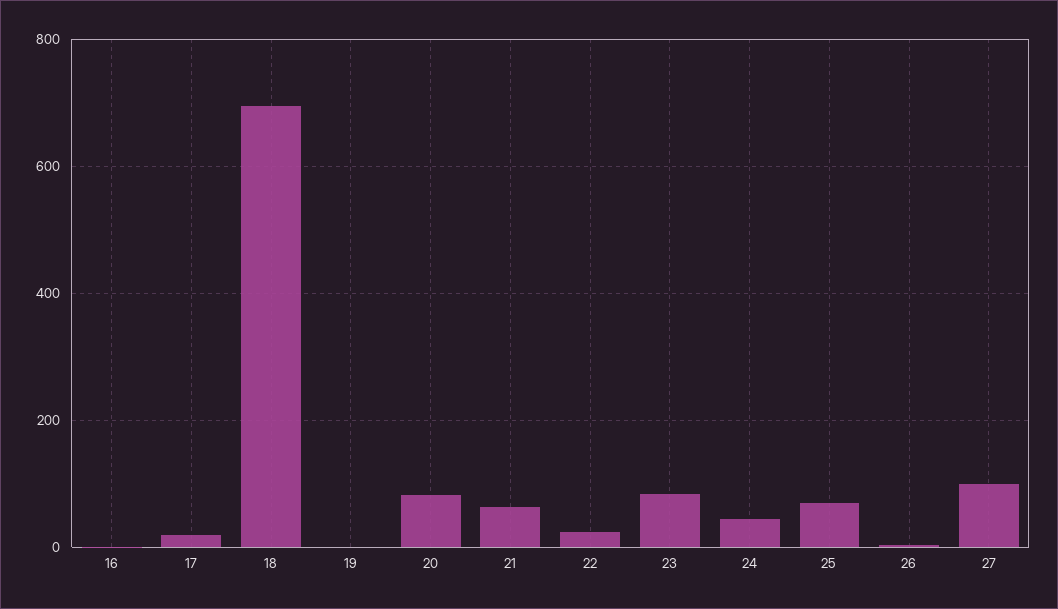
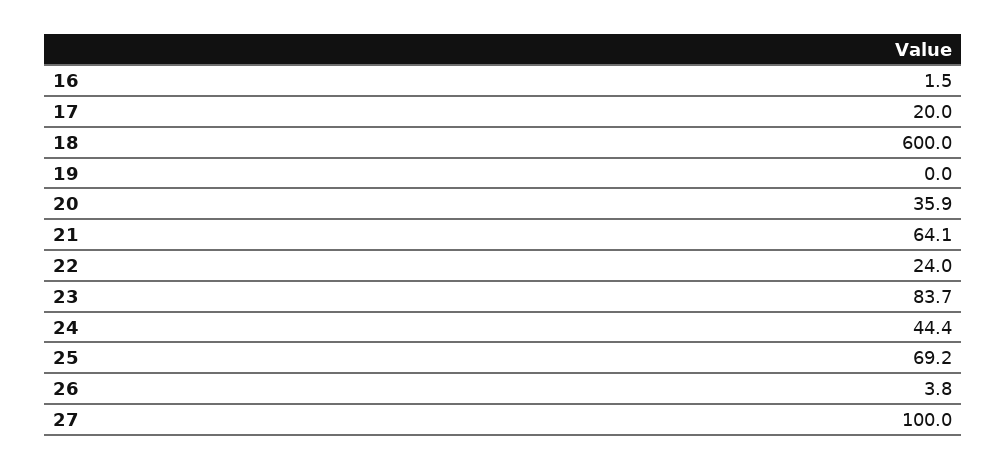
18: 700 -> 600
20: 80 -> 35.9

